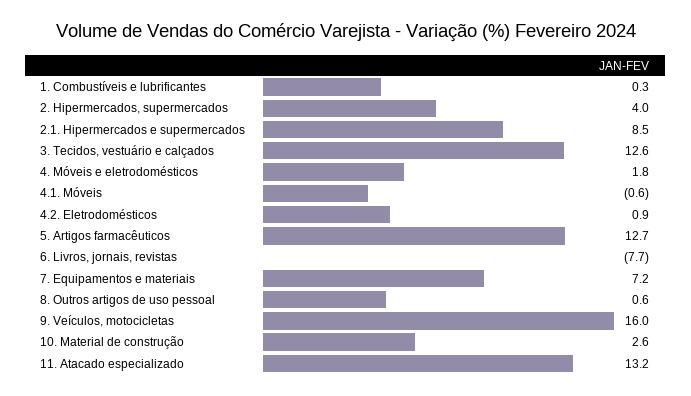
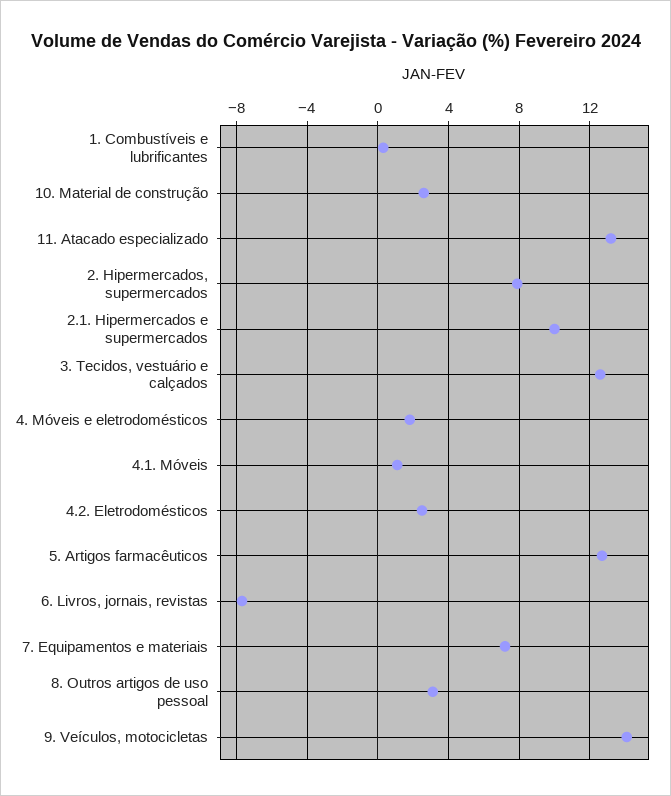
2. Hipermercados, supermercados: 4 -> 8
2.1. Hipermercados e supermercados: 8.5 -> 10
4.1. Móveis: -0.6 -> 1
4.2. Eletrodomésticos: 0.9 -> 2.5
8. Outros artigos de uso pessoal: 0.6 -> 3
9. Veículos, motocicletas: 16 -> 14

